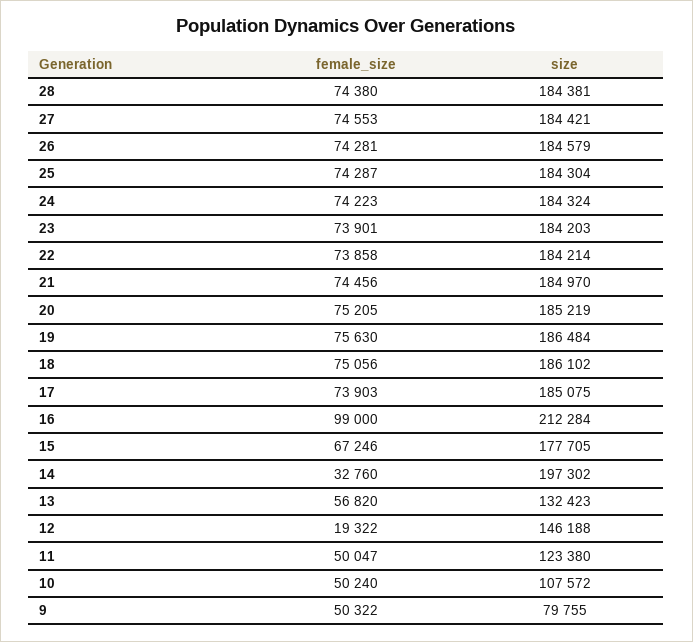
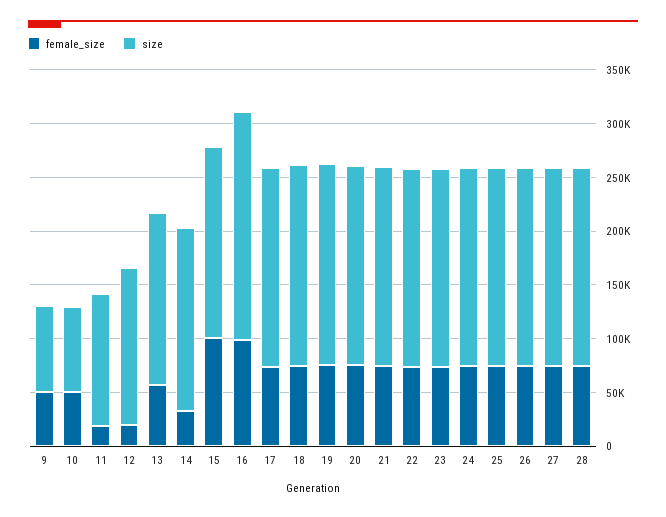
female_size, 15: 67246 -> 100000
size, 14: 197302 -> 170000
size, 13: 132423 -> 160000
female_size, 11: 50047 -> 20000
size, 10: 107572 -> 80000

